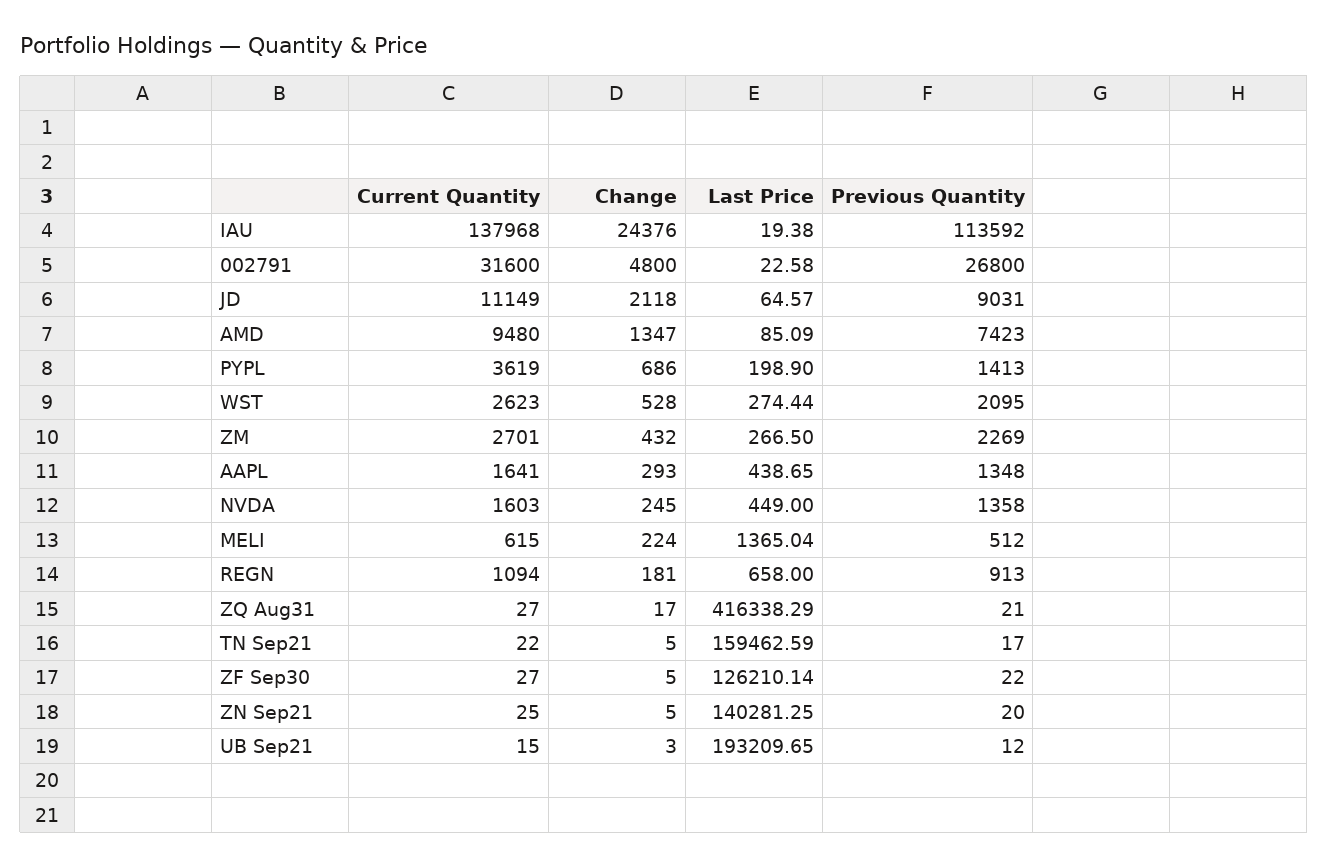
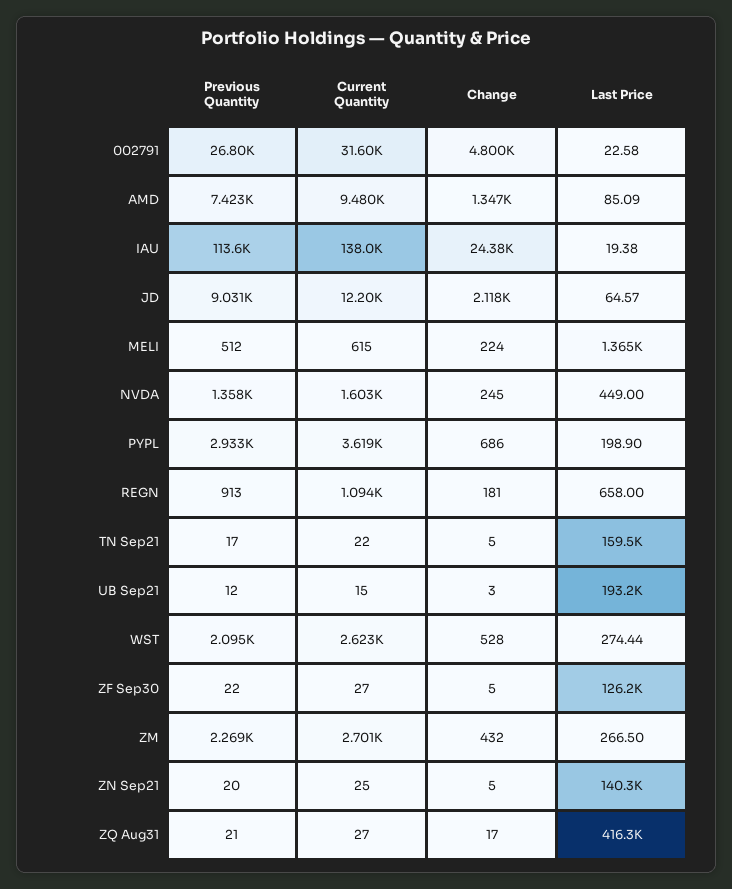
Current Quantity, JD: 11149 -> 12200
Previous Quantity, PYPL: 1413 -> 2933
Current Quantity, AAPL: 1641 -> none
Change, AAPL: 293 -> none
Last Price, AAPL: 438.65 -> none
Previous Quantity, AAPL: 1348 -> none

